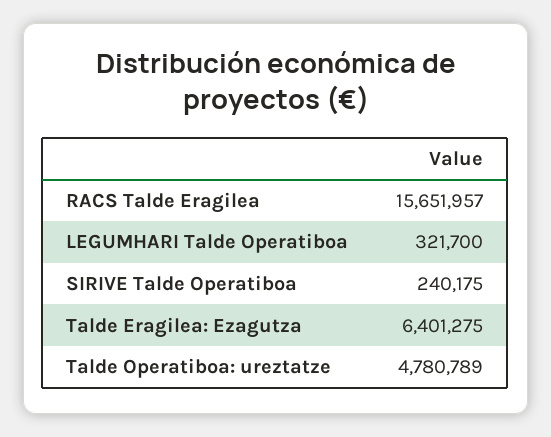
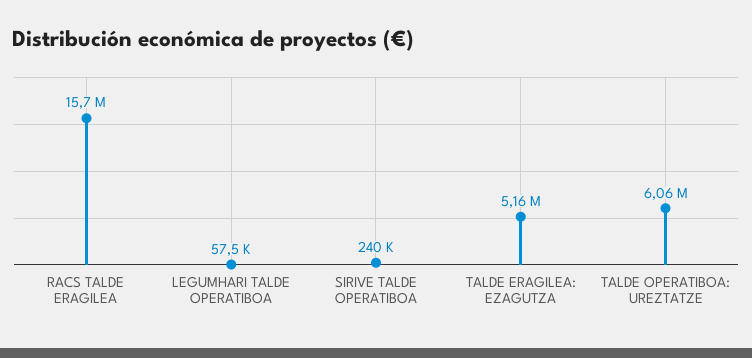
LEGUMHARI Talde Operatiboa: 321700 -> 57500
Talde Eragilea: Ezagutza: 6401275 -> 5160000
Talde Operatiboa: ureztatze: 4780789 -> 6060000

